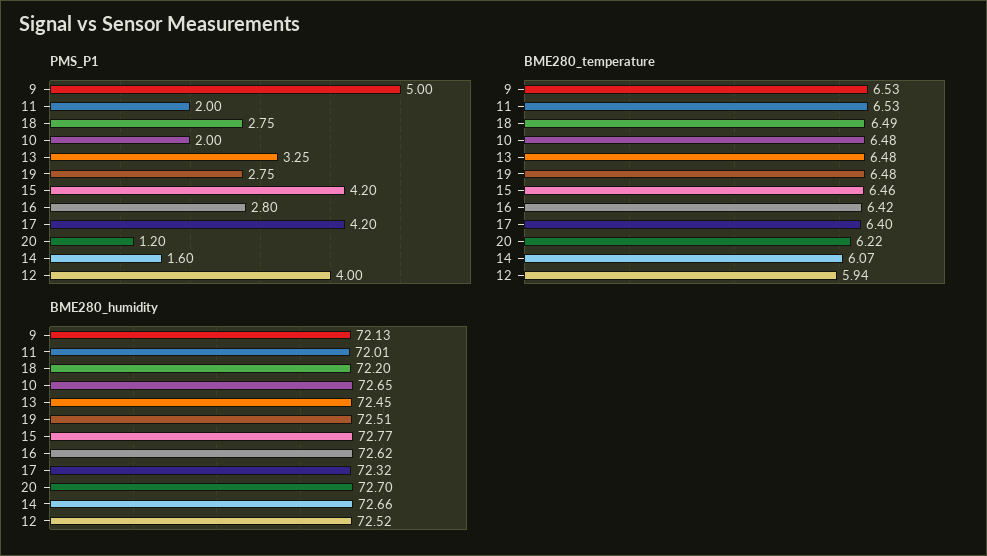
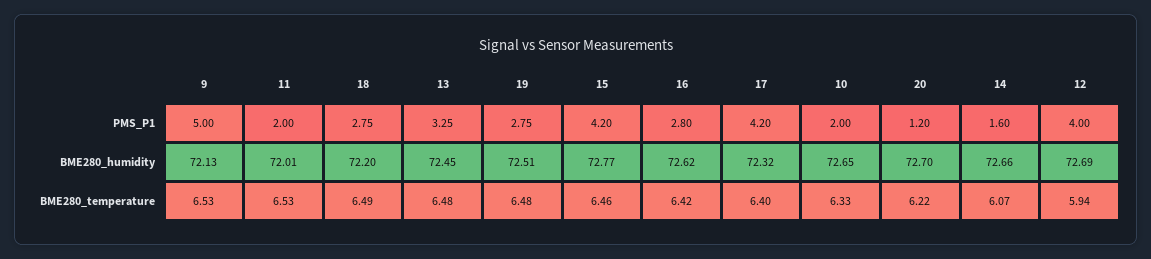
BME280_temperature, 10: 6.48 -> 6.33
BME280_humidity, 12: 72.52 -> 72.69

